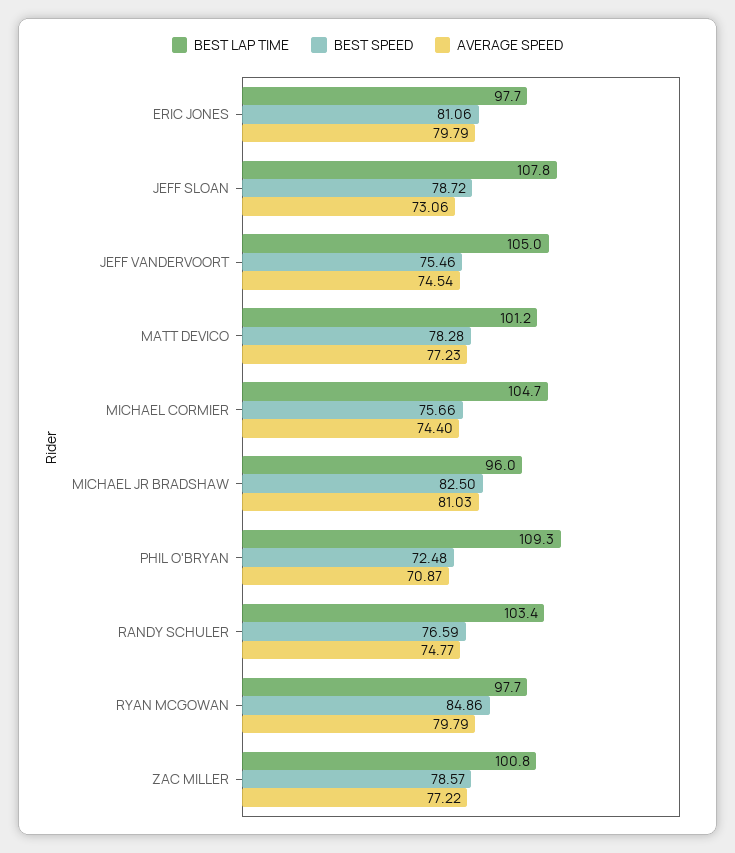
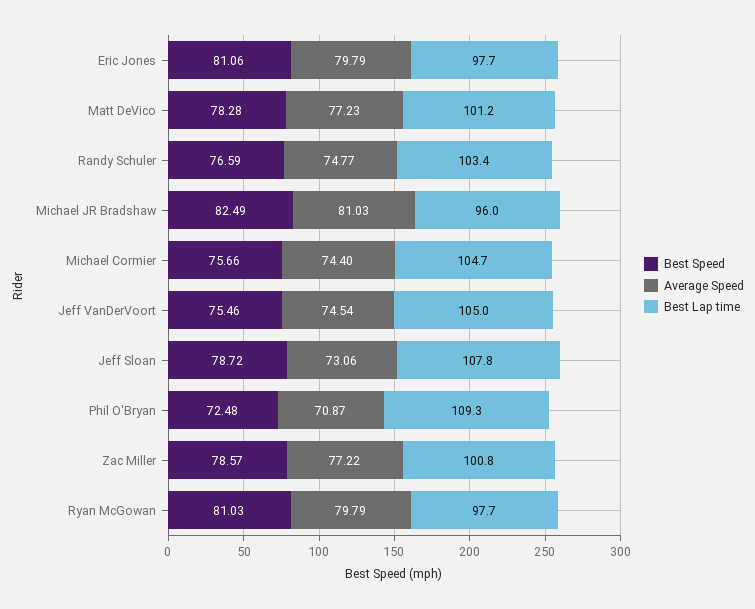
BEST SPEED, MICHAEL JR BRADSHAW: 82.5 -> 82.49
BEST SPEED, RYAN MCGOWAN: 84.86 -> 81.03

